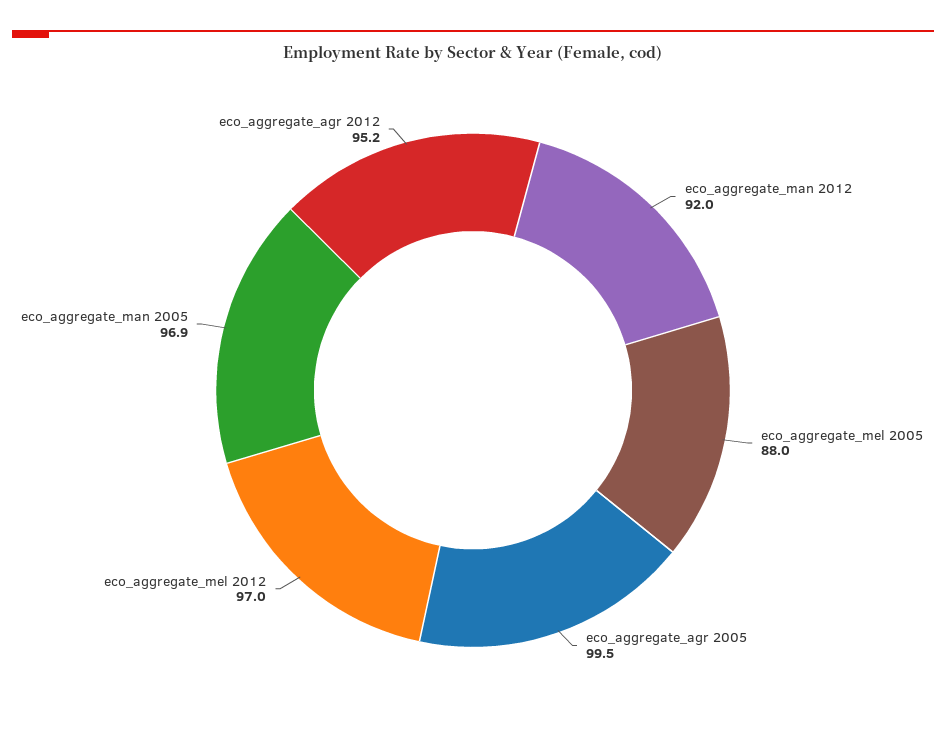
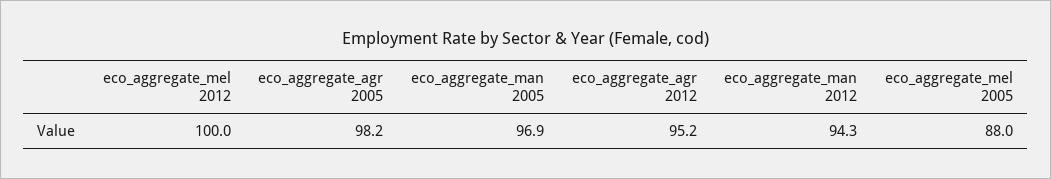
eco_aggregate_man 2012: 92 -> 94.3
eco_aggregate_agr 2005: 99.5 -> 98.2
eco_aggregate_mel 2012: 97 -> 100

